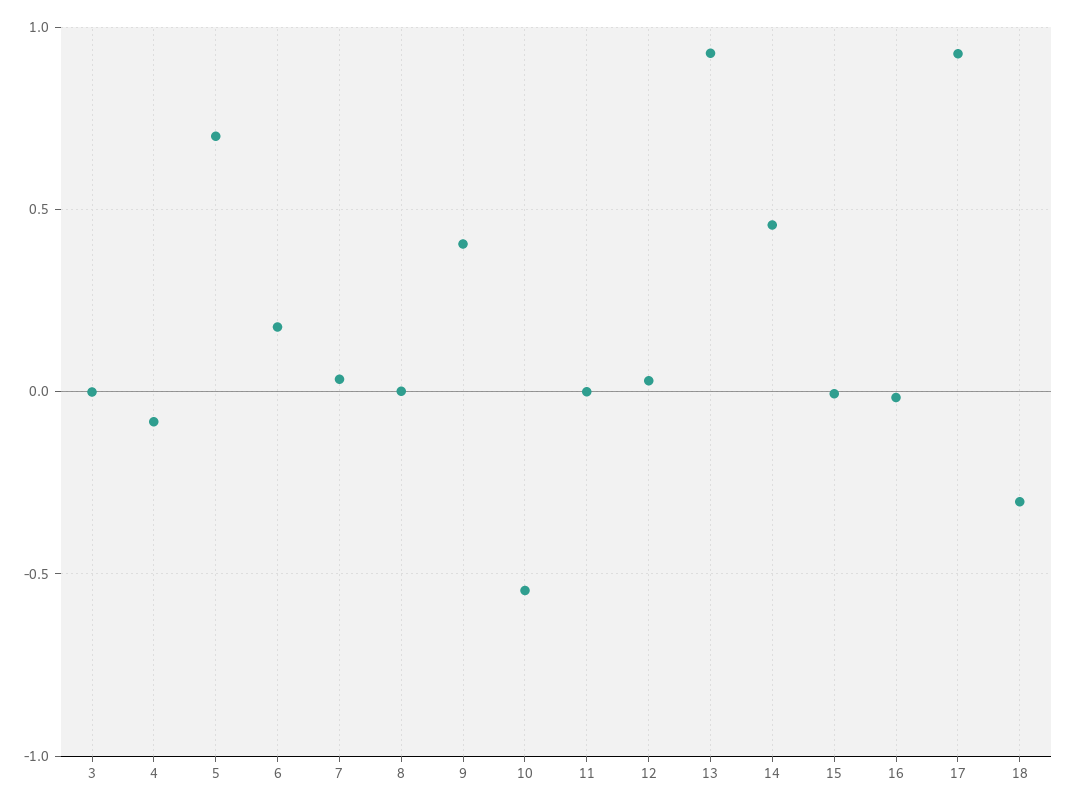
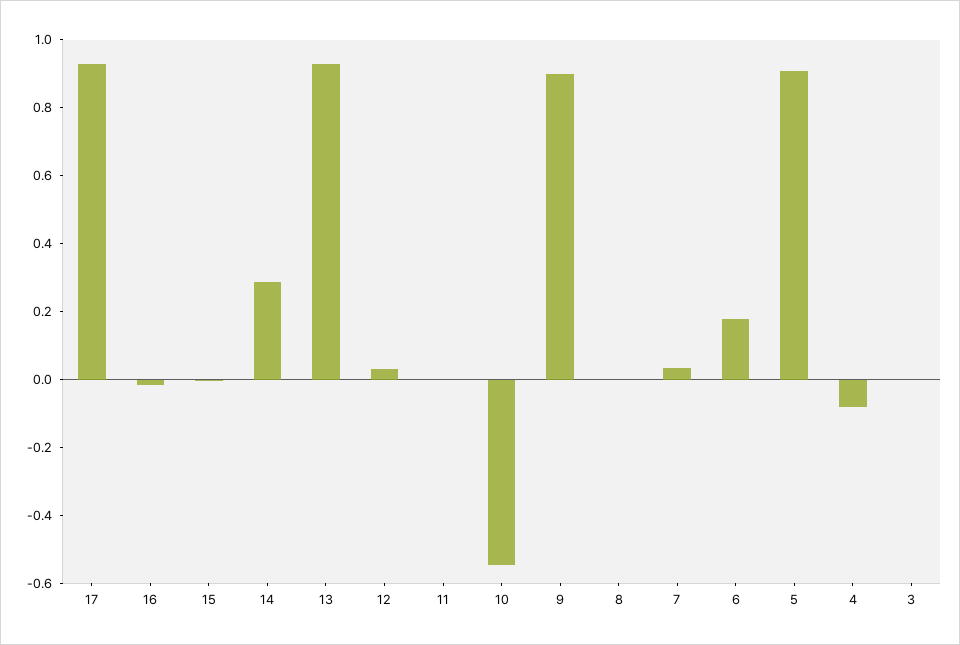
5: 0.7 -> 0.9
9: 0.4 -> 0.9
14: 0.45 -> 0.3
18: -0.3 -> none

